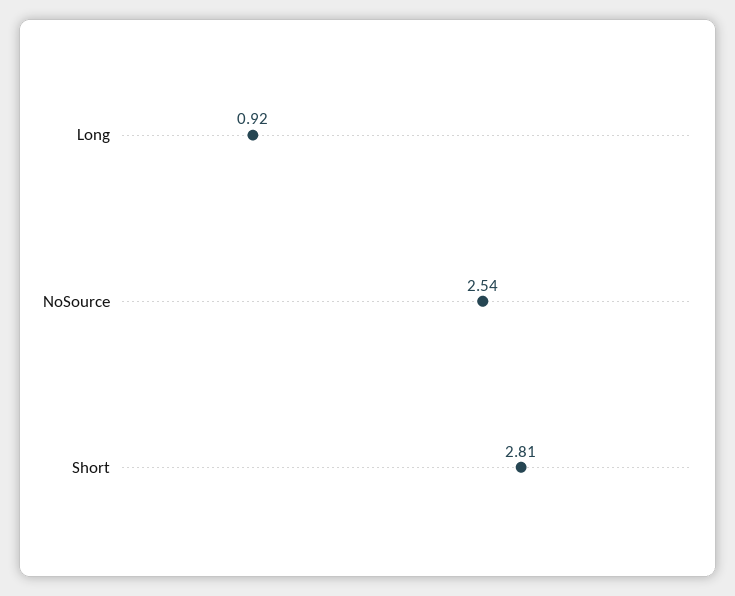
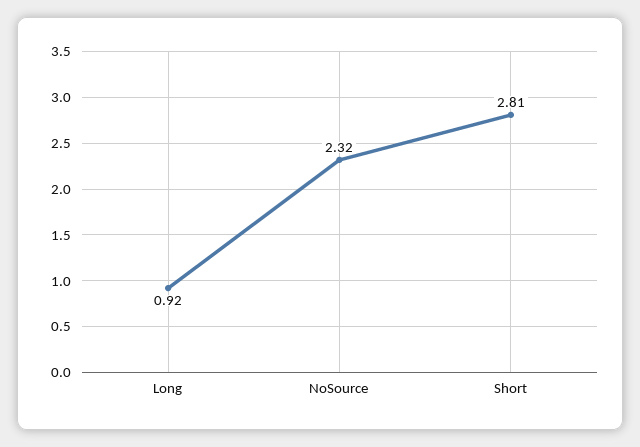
NoSource: 2.54 -> 2.32

